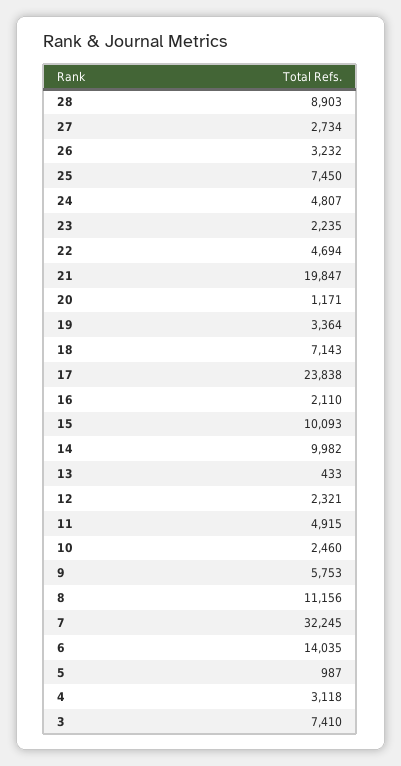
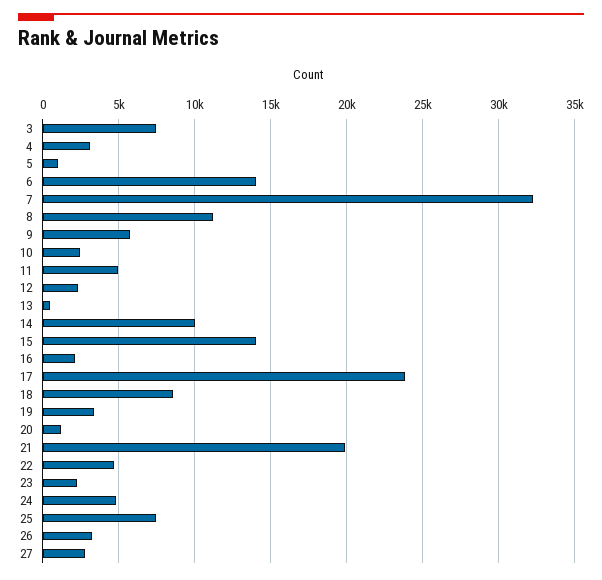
28: 8903 -> none
18: 7143 -> 8500
15: 10093 -> 14000

